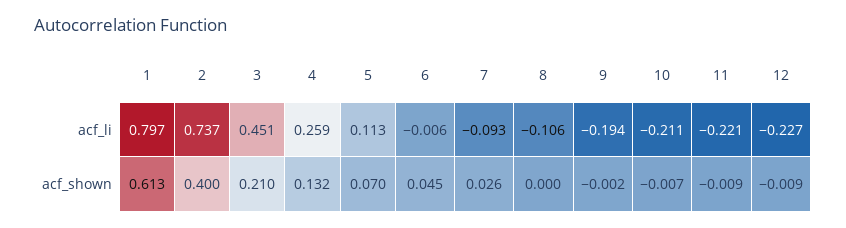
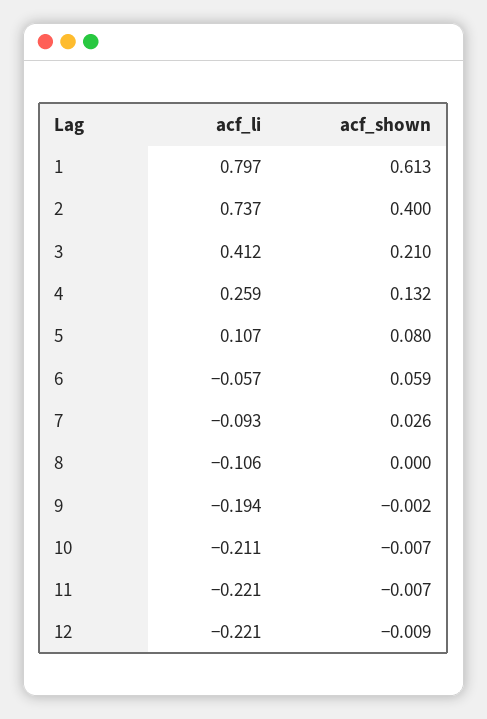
3, acf_li: 0.451 -> 0.412
5, acf_li: 0.113 -> 0.107
6, acf_li: -0.006 -> -0.057
12, acf_li: -0.227 -> -0.221
5, acf_shown: 0.07 -> 0.08
6, acf_shown: 0.045 -> 0.059
11, acf_shown: -0.009 -> -0.007

